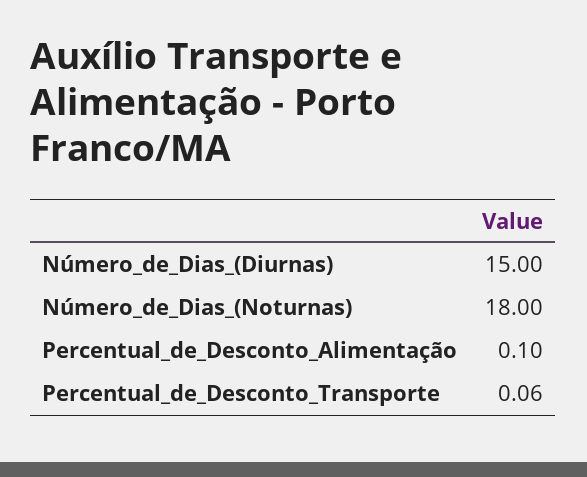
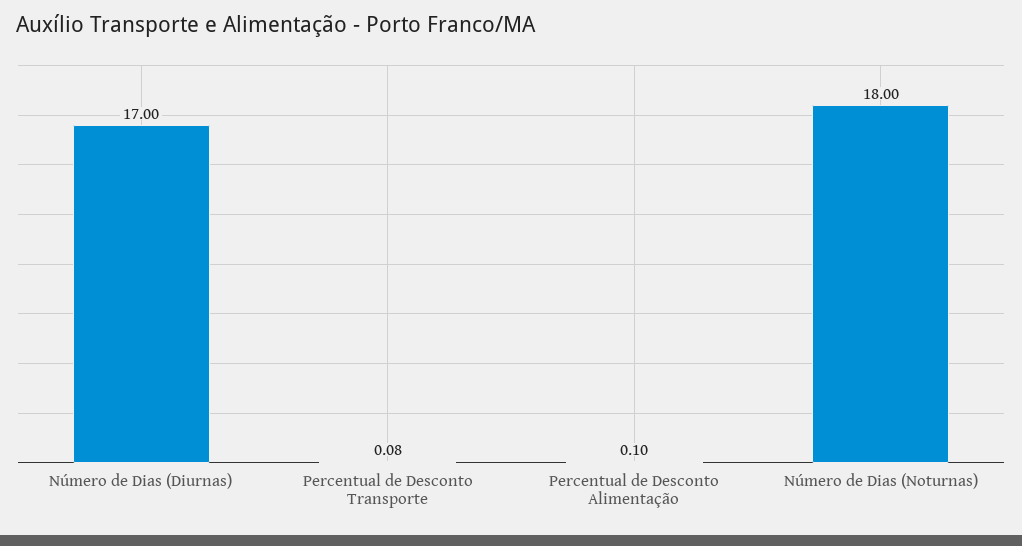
Número_de_Dias_(Diurnas): 15 -> 17
Percentual_de_Desconto_Transporte: 0.06 -> 0.08

